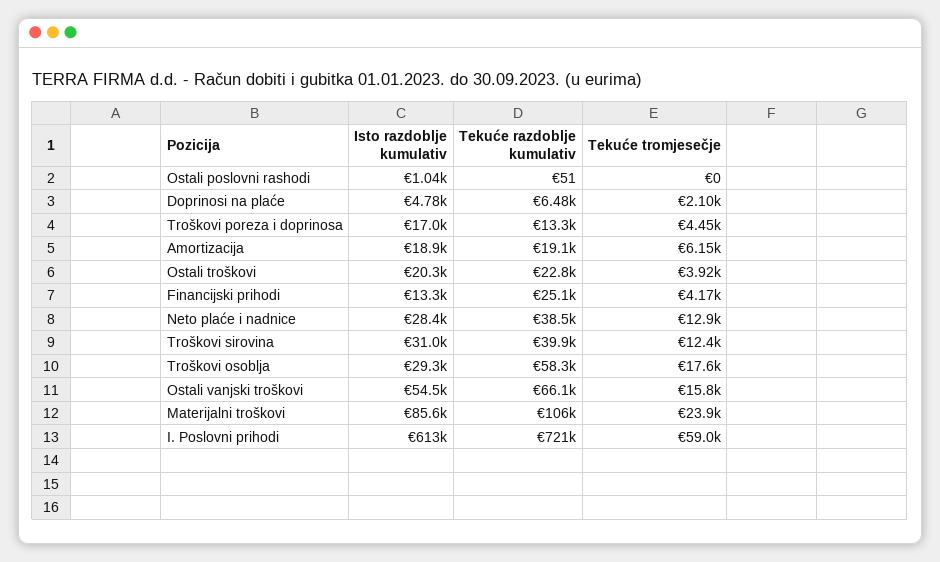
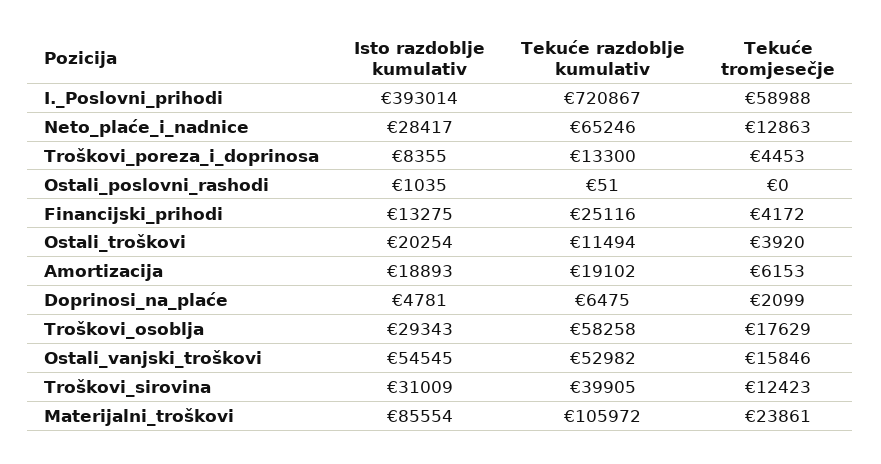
Isto razdoblje kumulativ, Troškovi poreza i doprinosa: 17000 -> 8355
Tekuće razdoblje kumulativ, Ostali troškovi: 22800 -> 11494
Tekuće razdoblje kumulativ, Neto plaće i nadnice: 38500 -> 65246
Tekuće razdoblje kumulativ, Ostali vanjski troškovi: 66100 -> 52982
Isto razdoblje kumulativ, I. Poslovni prihodi: 613000 -> 393014

